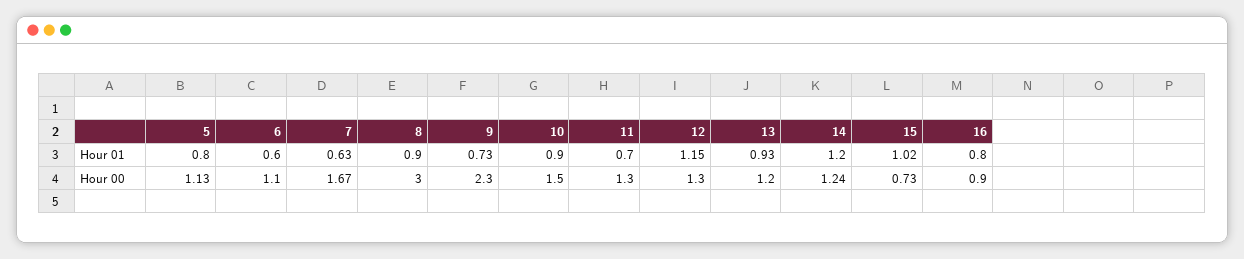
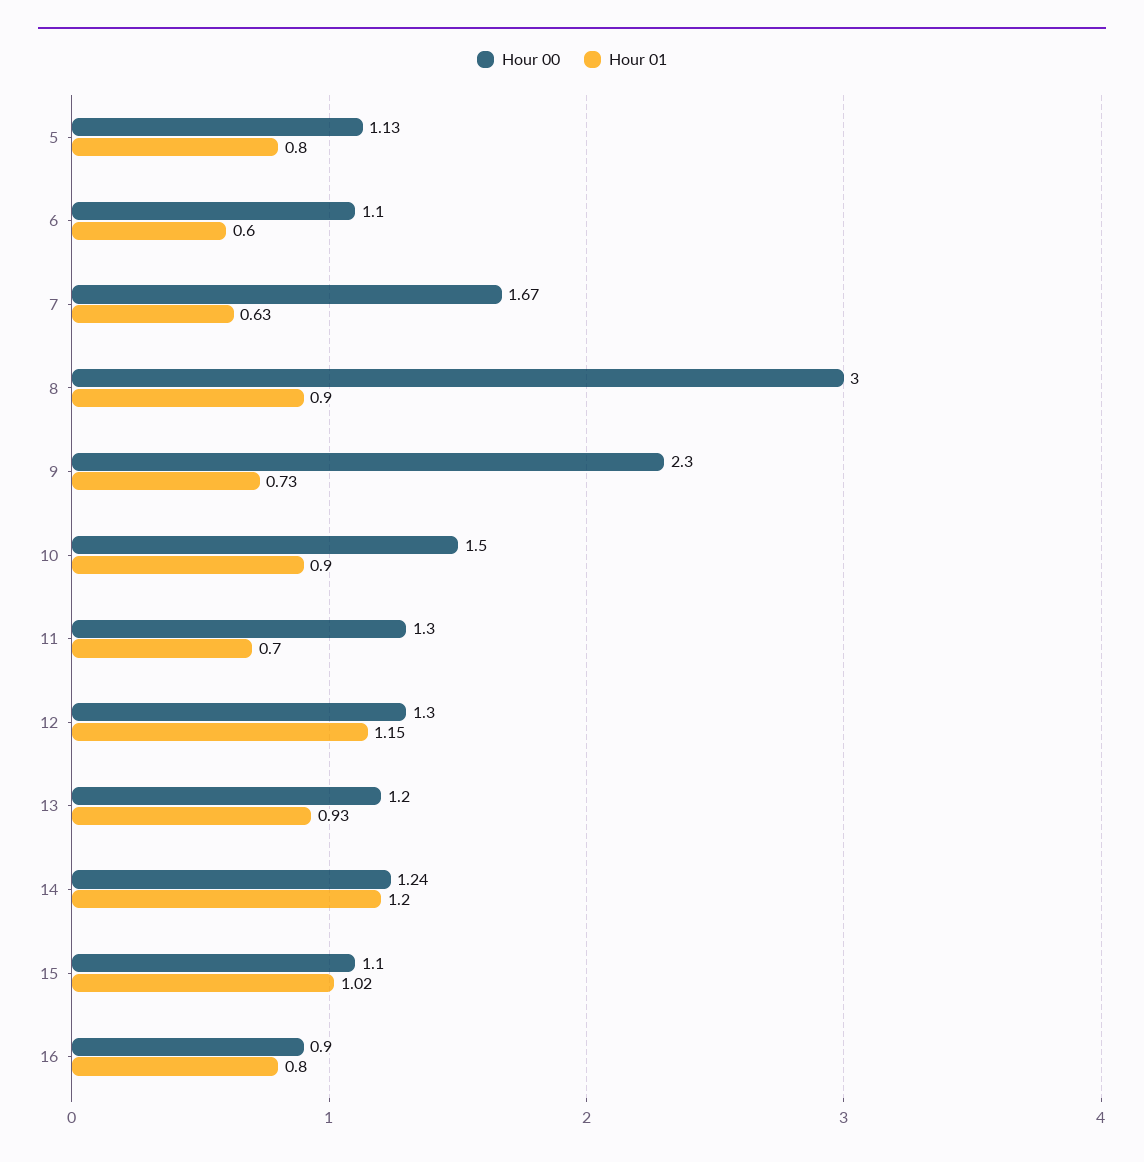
Hour 00, 15: 0.73 -> 1.1

